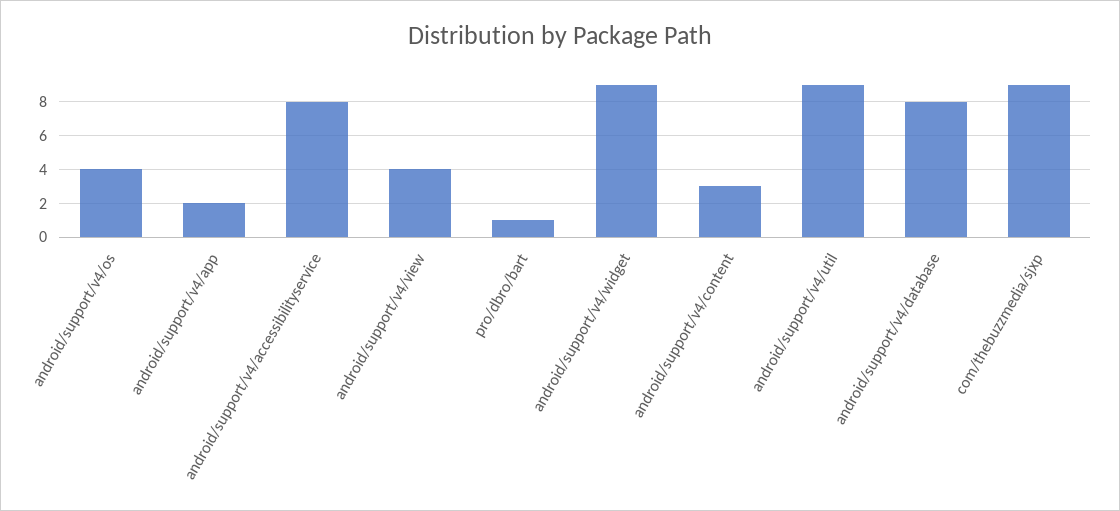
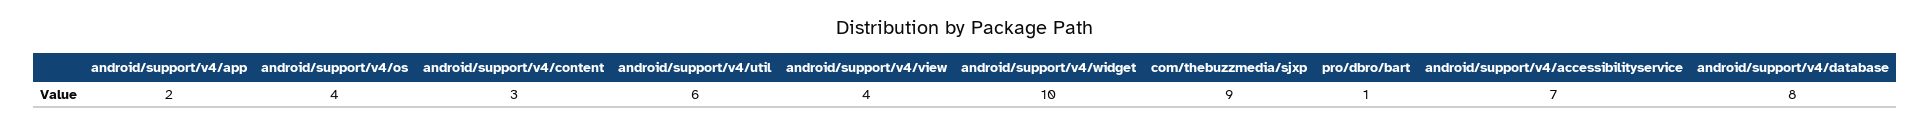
android/support/v4/accessibilityservice: 8 -> 7
android/support/v4/widget: 9 -> 10
android/support/v4/util: 9 -> 6

